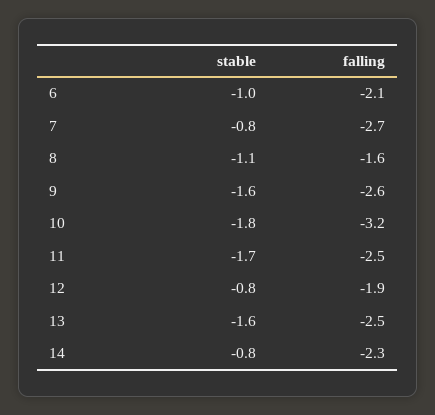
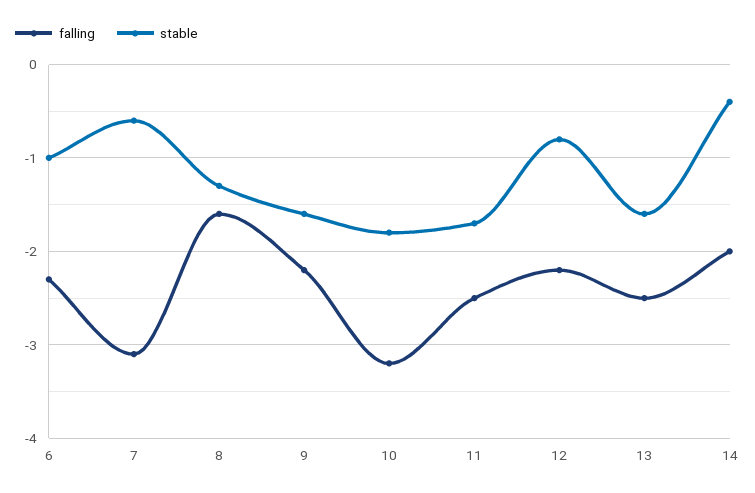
falling, 6: -2.1 -> -2.3
stable, 7: -0.8 -> -0.6
falling, 7: -2.7 -> -3.1
stable, 8: -1.1 -> -1.3
falling, 9: -2.6 -> -2.2
falling, 12: -1.9 -> -2.2
stable, 14: -0.8 -> -0.4
falling, 14: -2.3 -> -2

